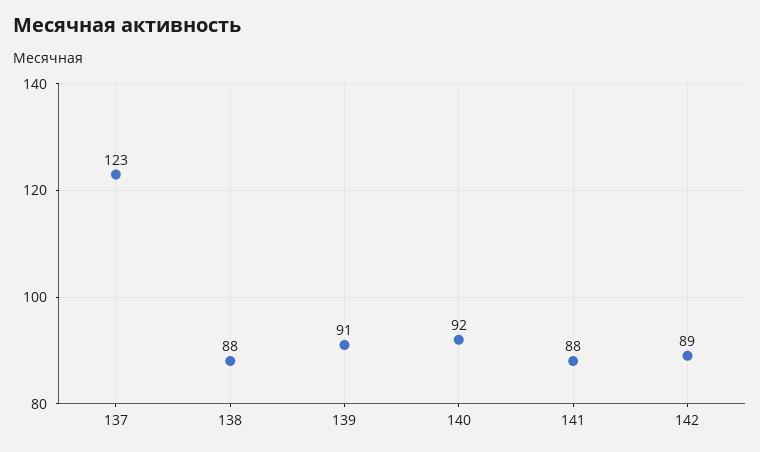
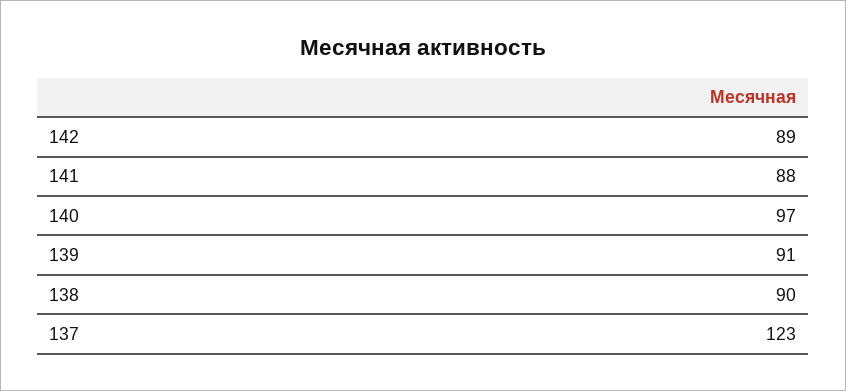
138: 88 -> 90
140: 92 -> 97

